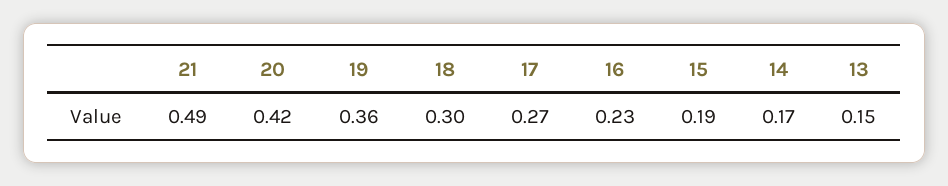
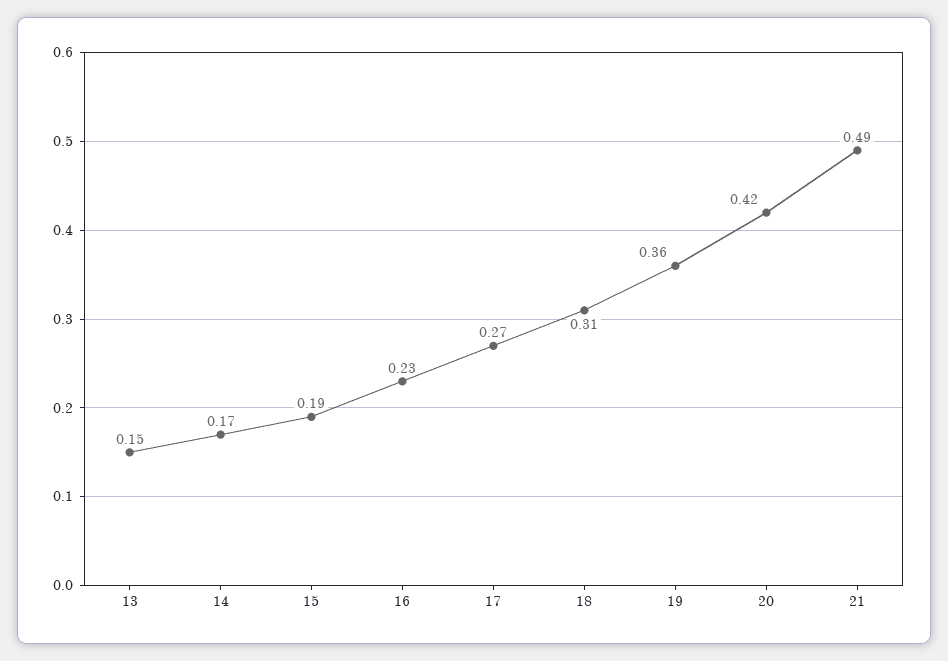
18: 0.3 -> 0.31

